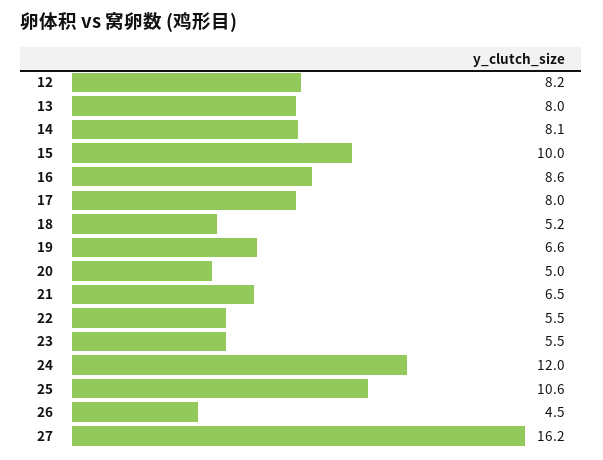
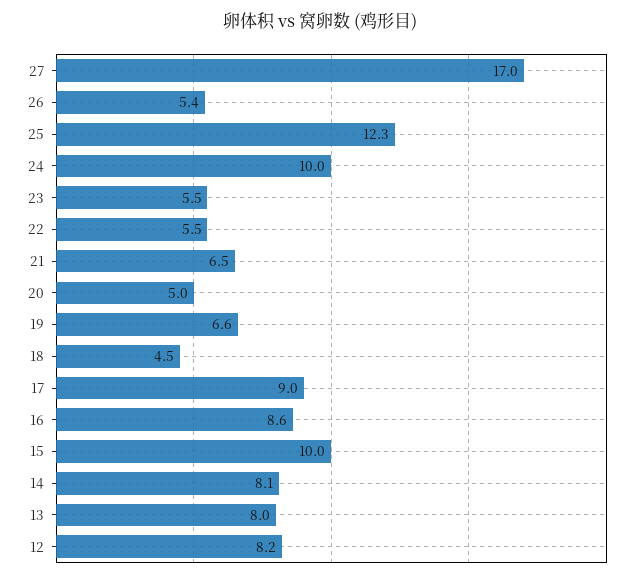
17: 8 -> 9
18: 5.2 -> 4.5
24: 12 -> 10
25: 10.6 -> 12.3
26: 4.5 -> 5.4
27: 16.2 -> 17

